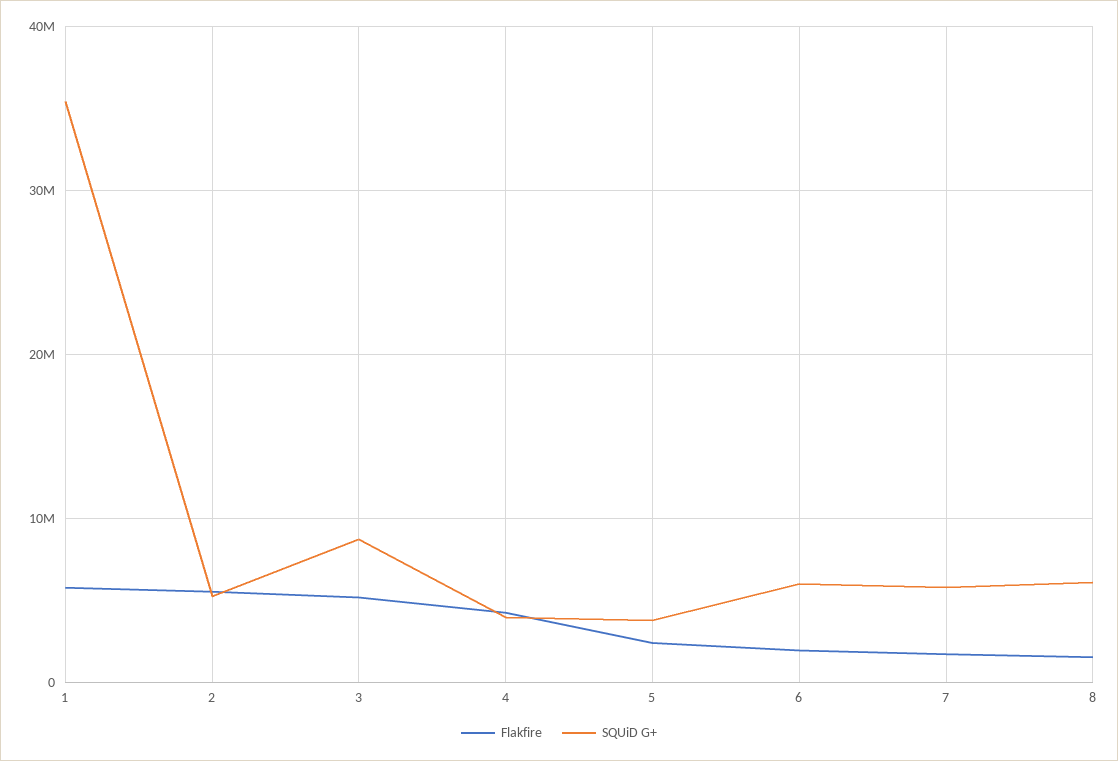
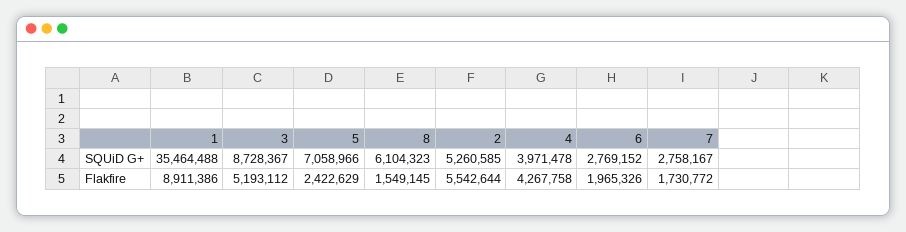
Flakfire, 1: 6000000 -> 8911386
SQUiD G+, 5: 4000000 -> 7058966
SQUiD G+, 6: 6000000 -> 2769152
SQUiD G+, 7: 6000000 -> 2758167

